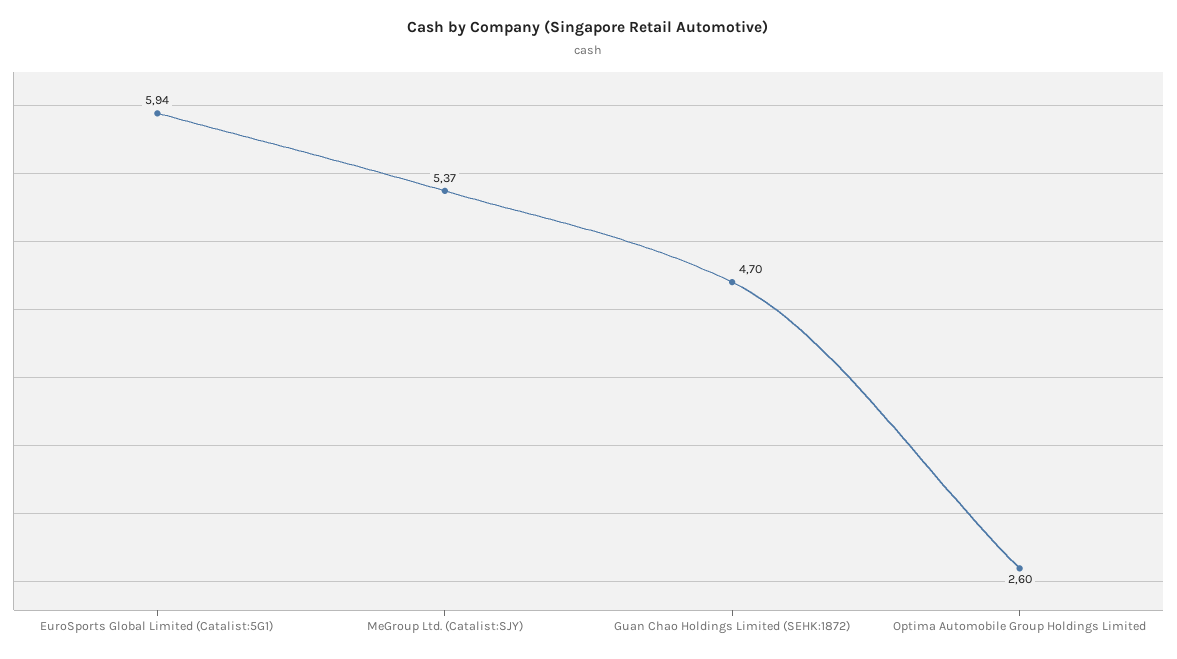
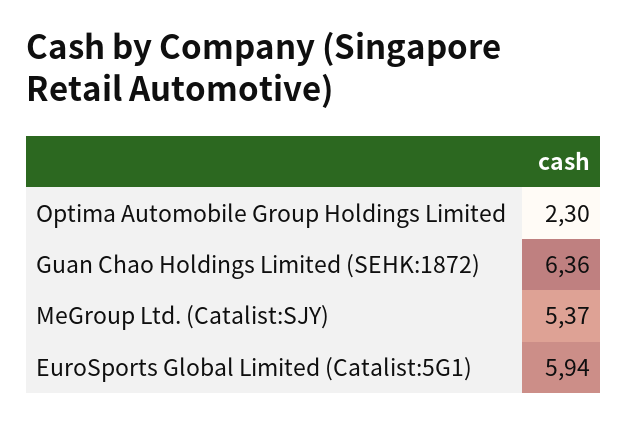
Guan Chao Holdings Limited (SEHK:1872): 4.7 -> 6.36
Optima Automobile Group Holdings Limited: 2.6 -> 2.3

